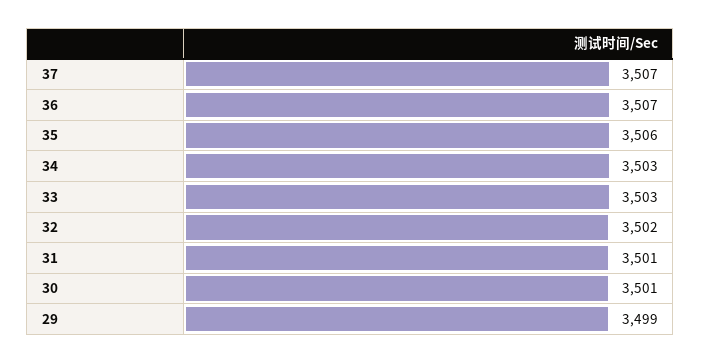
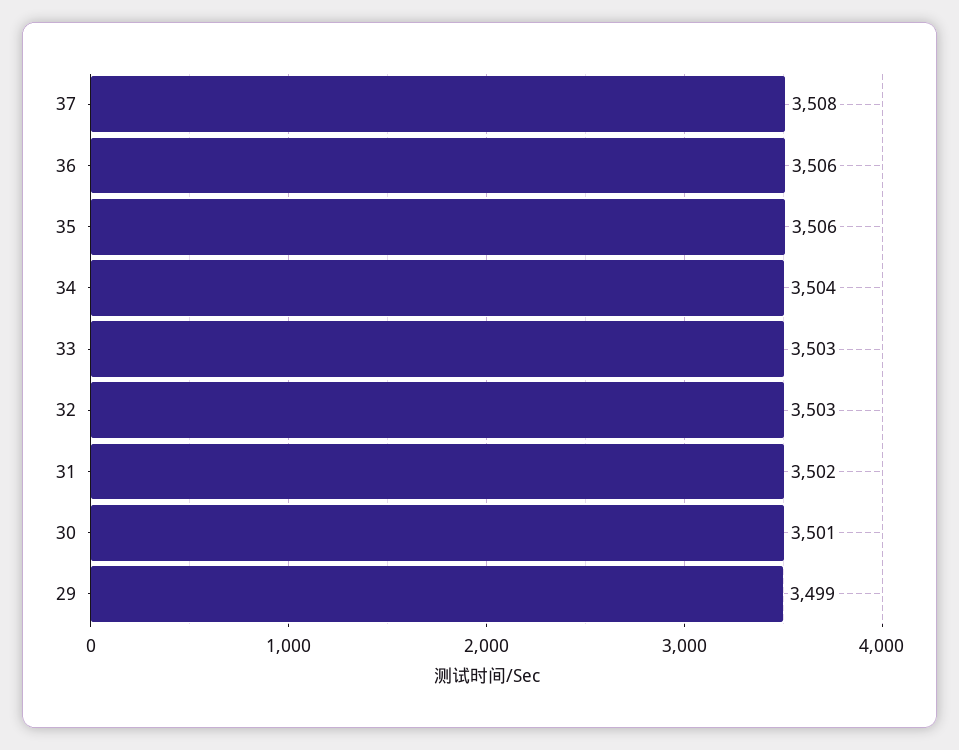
37: 3507 -> 3508
36: 3507 -> 3506
34: 3503 -> 3504
32: 3502 -> 3503
31: 3501 -> 3502

